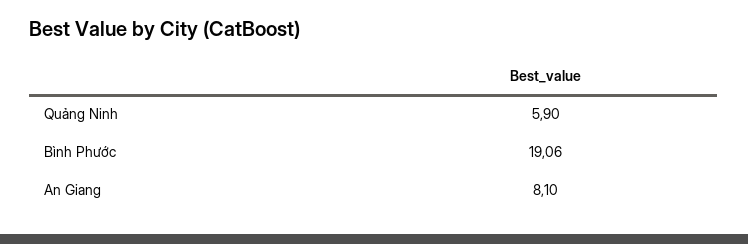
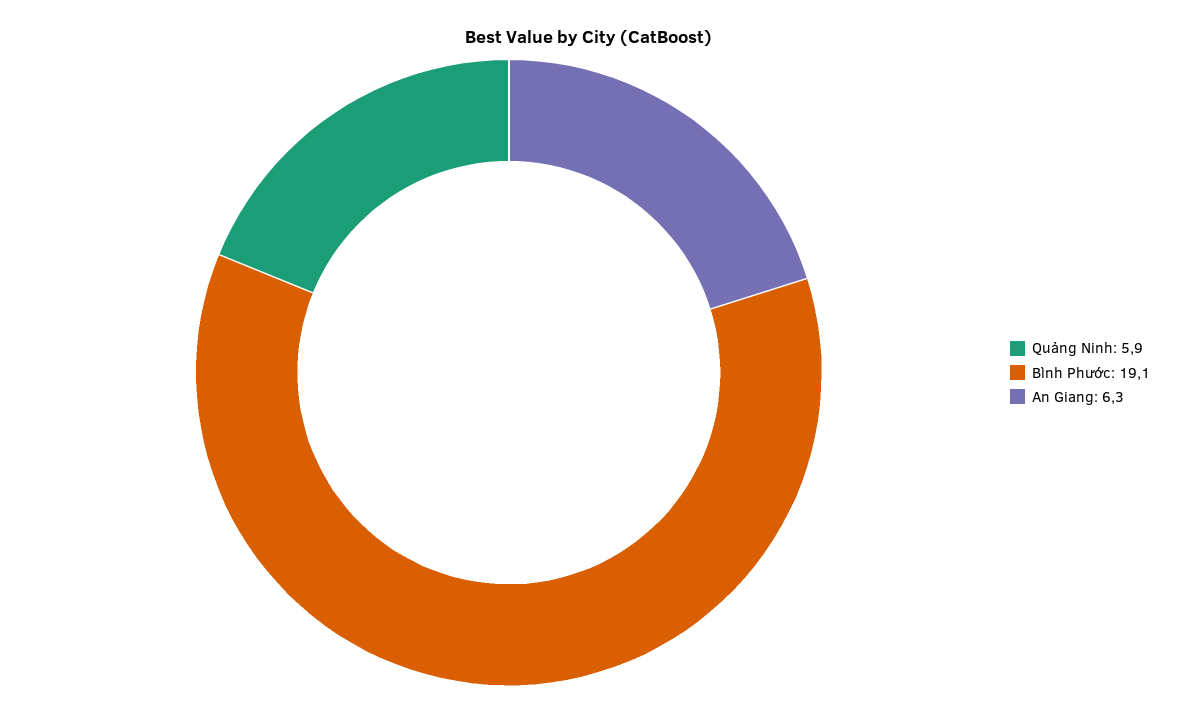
An Giang: 8.1 -> 6.3

